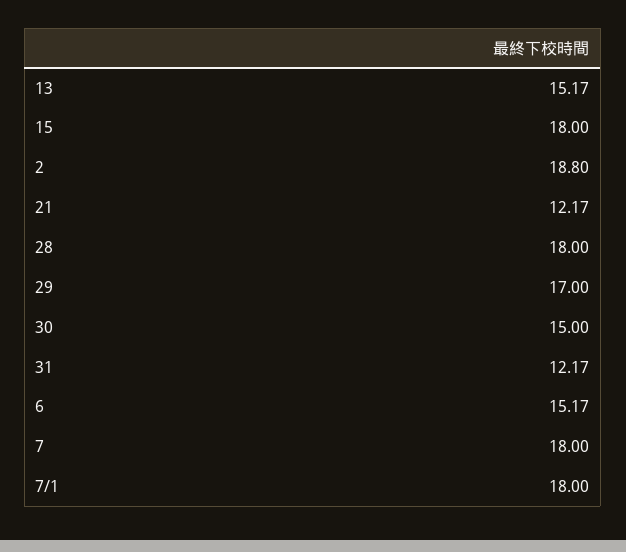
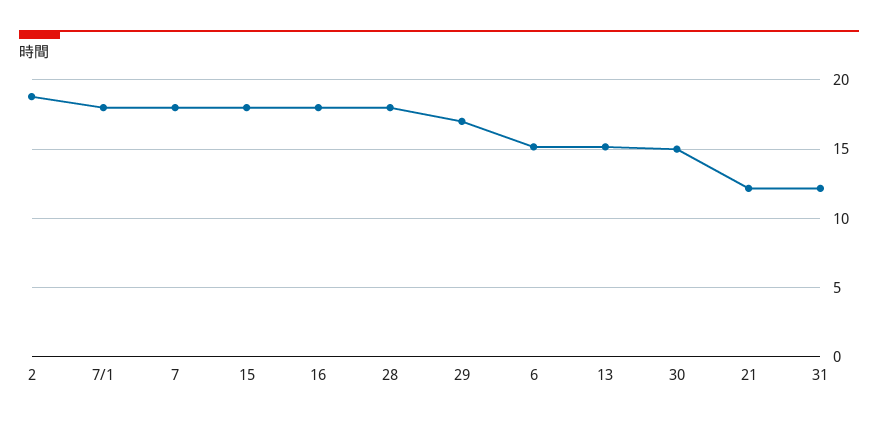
16: none -> 18

